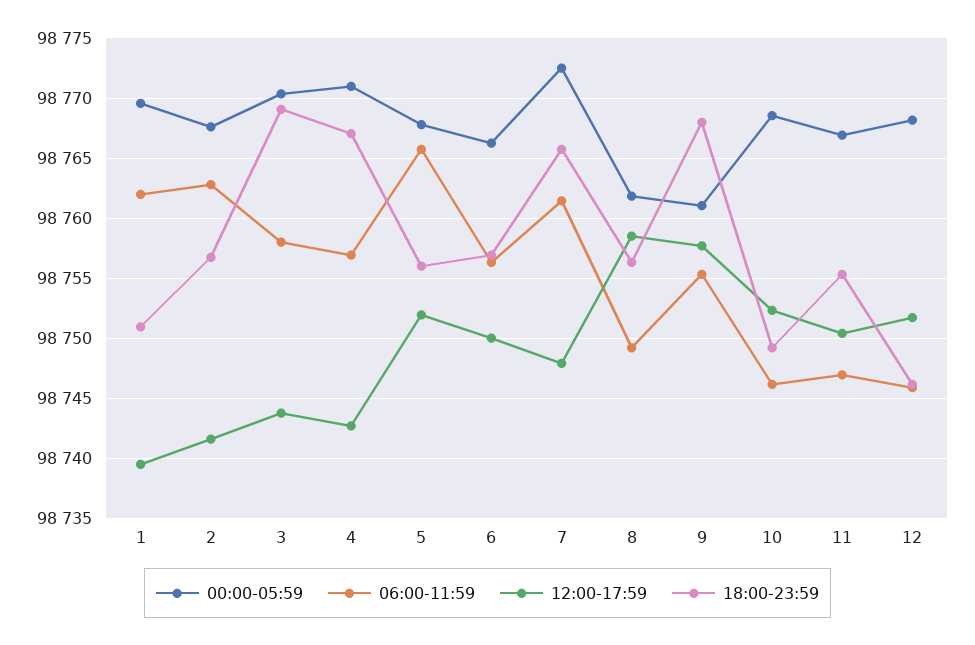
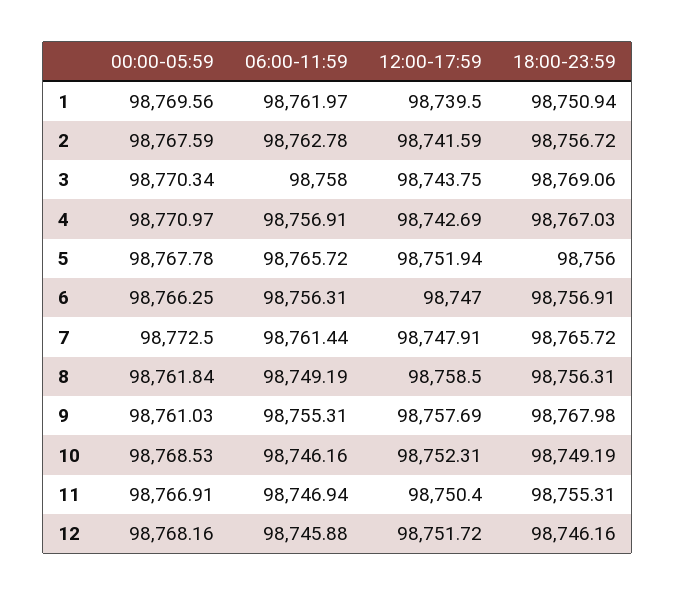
12:00-17:59, 6: 98750 -> 98747

